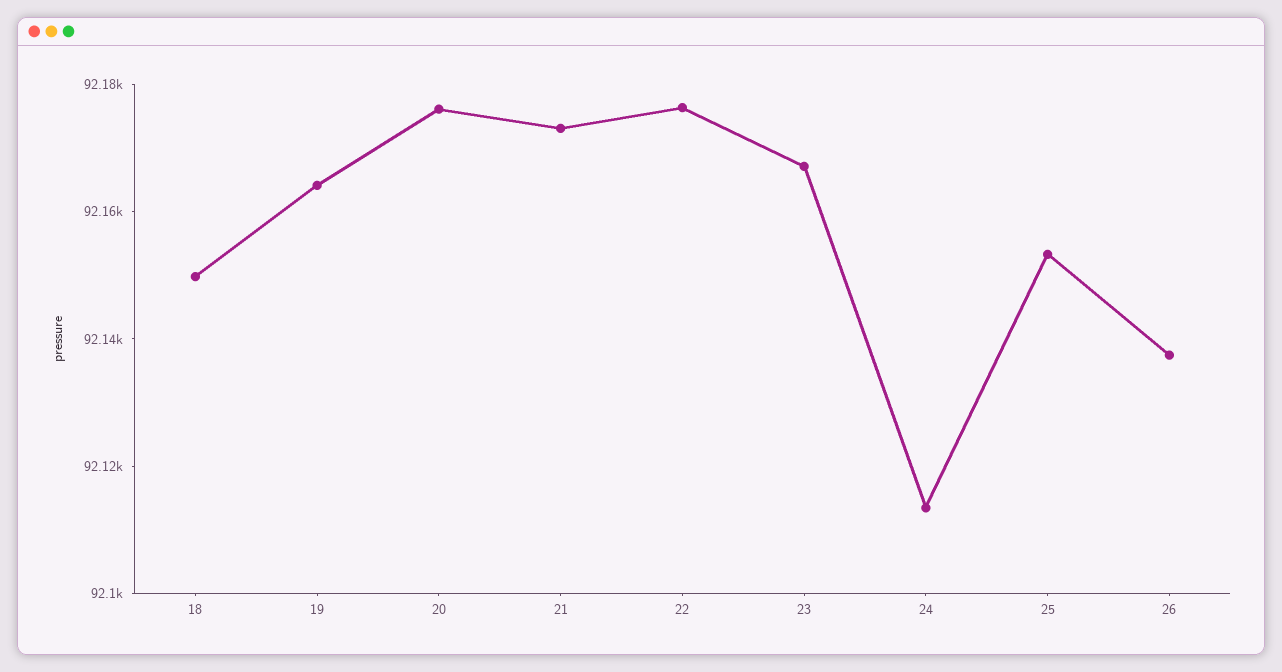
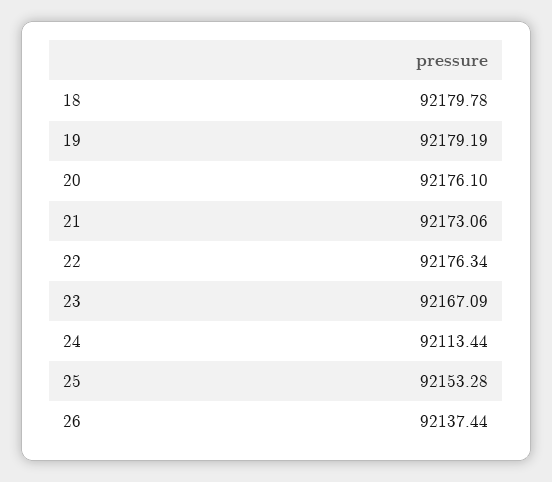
18: 92150 -> 92179.78
19: 92165 -> 92179.19

